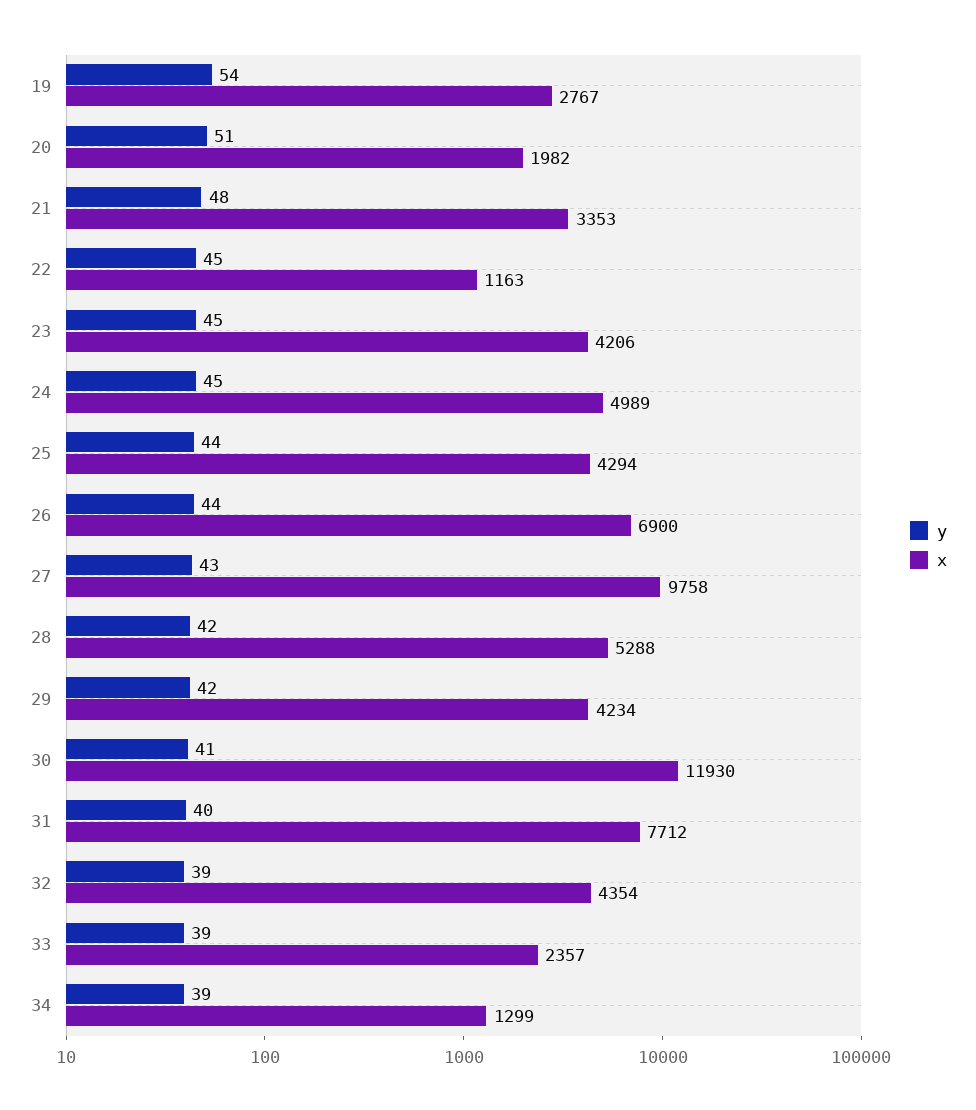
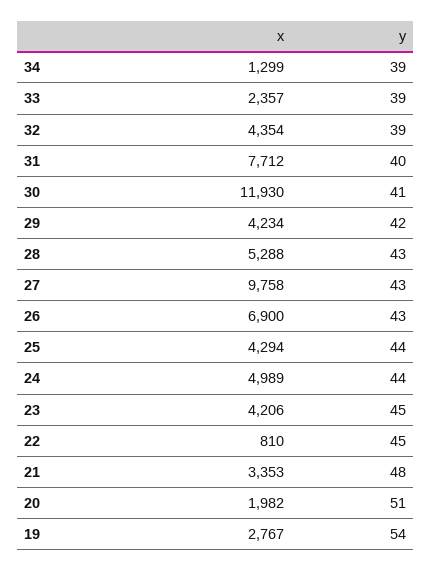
x, 22: 1163 -> 810
y, 24: 45 -> 44
y, 26: 44 -> 43
y, 28: 42 -> 43

